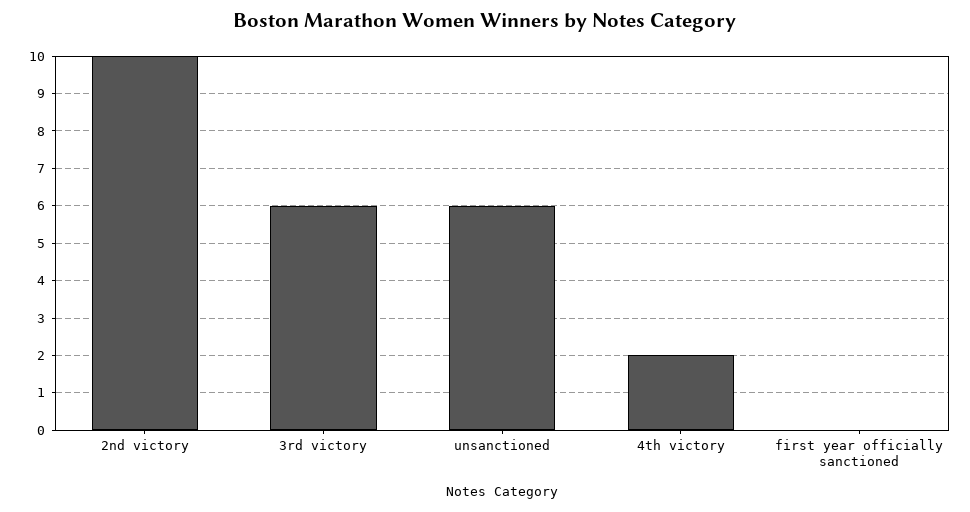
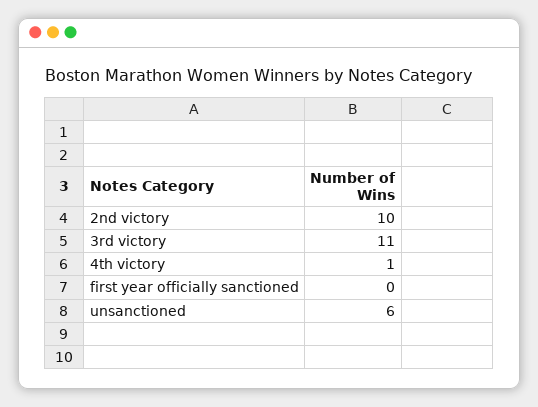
3rd victory: 6 -> 11
4th victory: 2 -> 1

